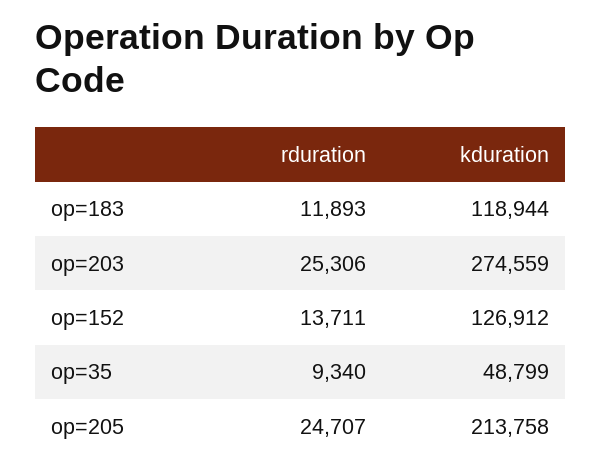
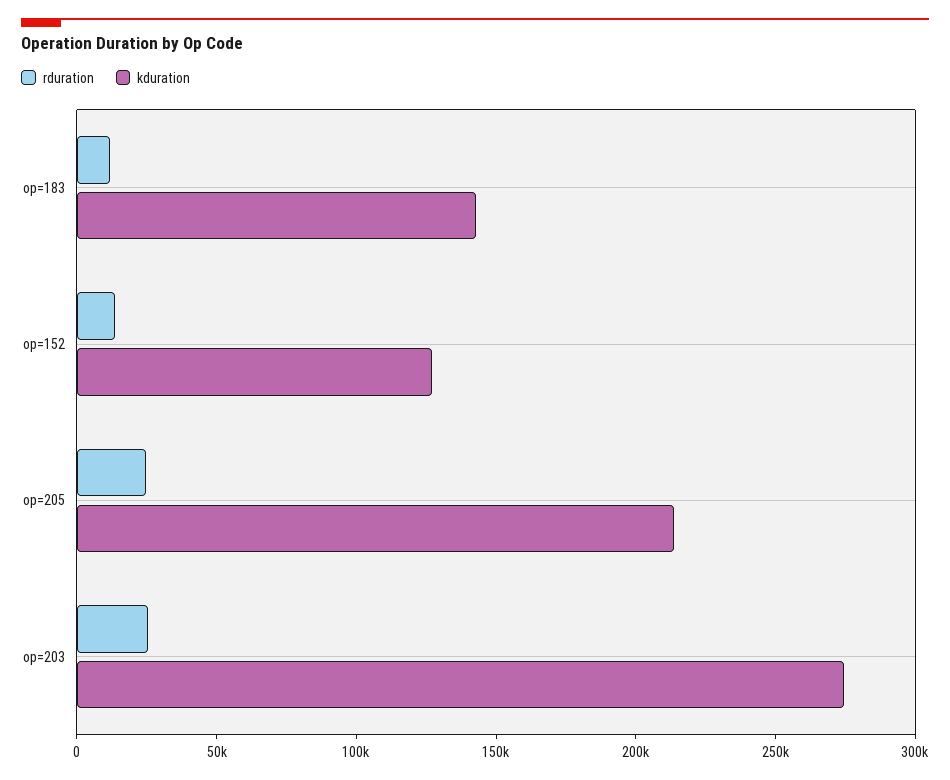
kduration, op=183: 118944 -> 140000
rduration, op=35: 9340 -> none
kduration, op=35: 48799 -> none

